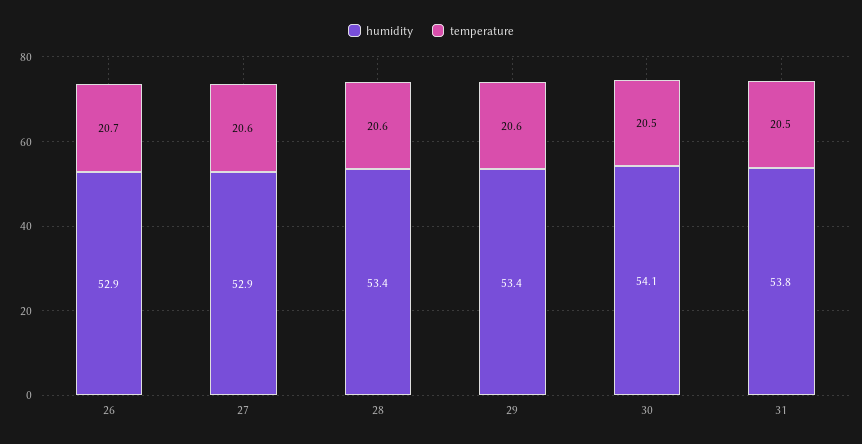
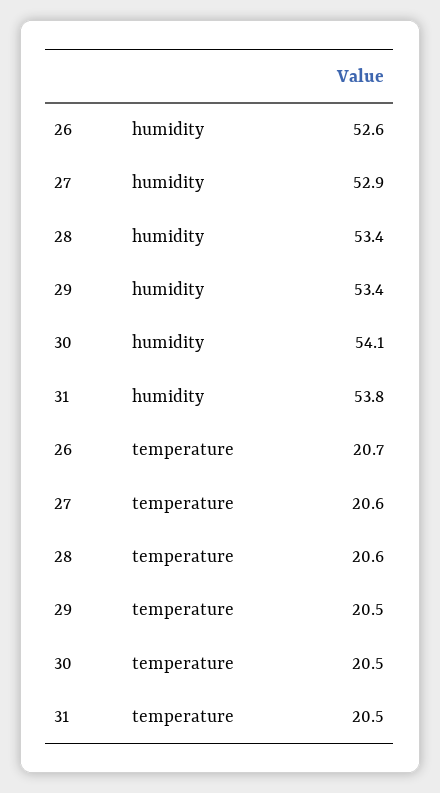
humidity, 26: 52.9 -> 52.6
temperature, 29: 20.6 -> 20.5

